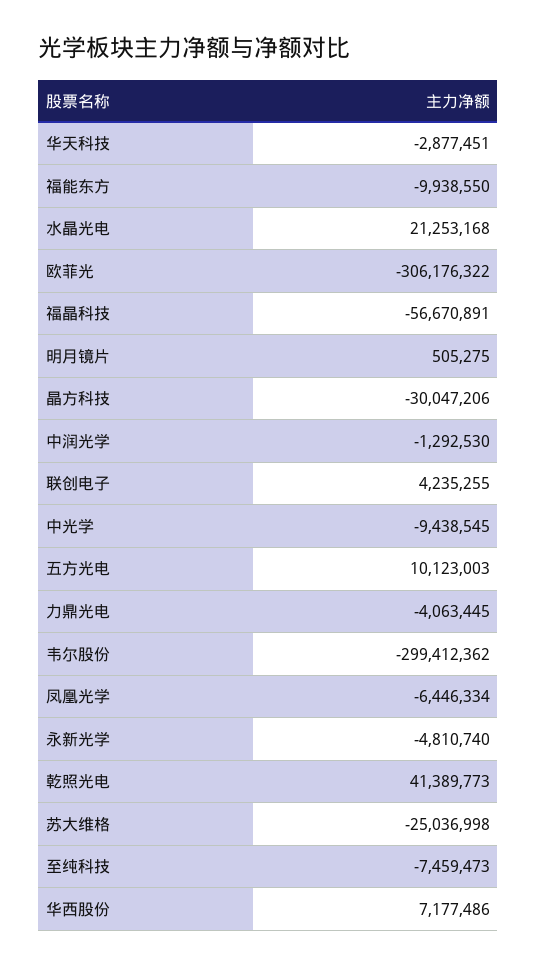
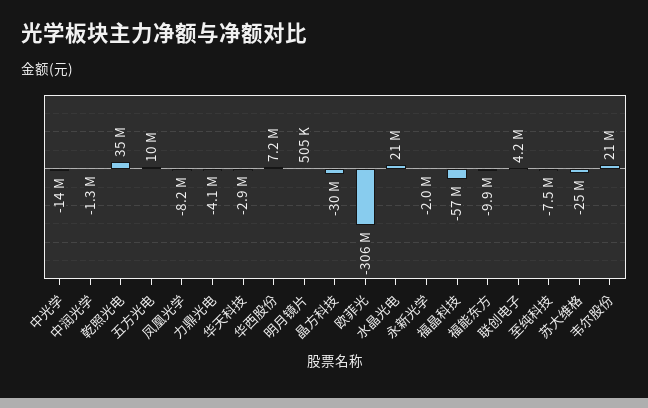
中光学: -9438545 -> -14000000
韦尔股份: -299412362 -> 21000000
凤凰光学: -6446334 -> -8200000
永新光学: -4810740 -> -2000000
乾照光电: 41389773 -> 35000000

